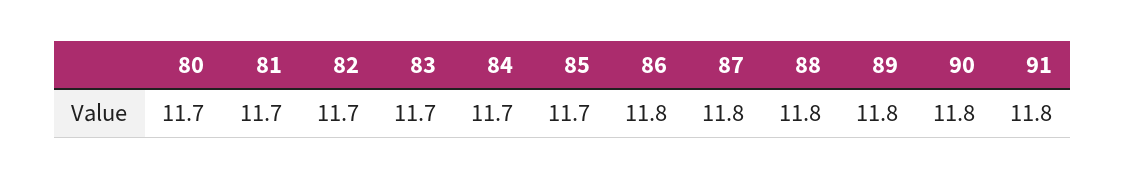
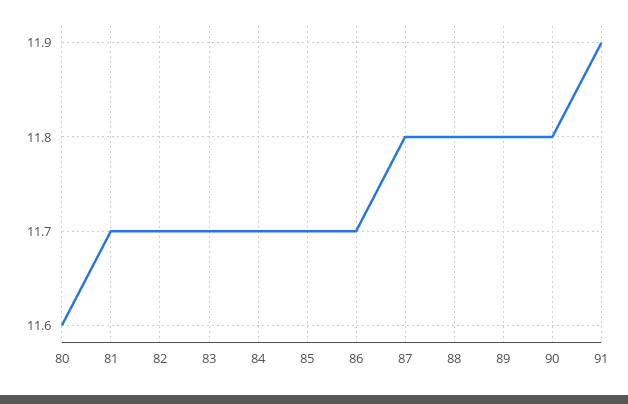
80: 11.7 -> 11.6
86: 11.8 -> 11.7
91: 11.8 -> 11.9

